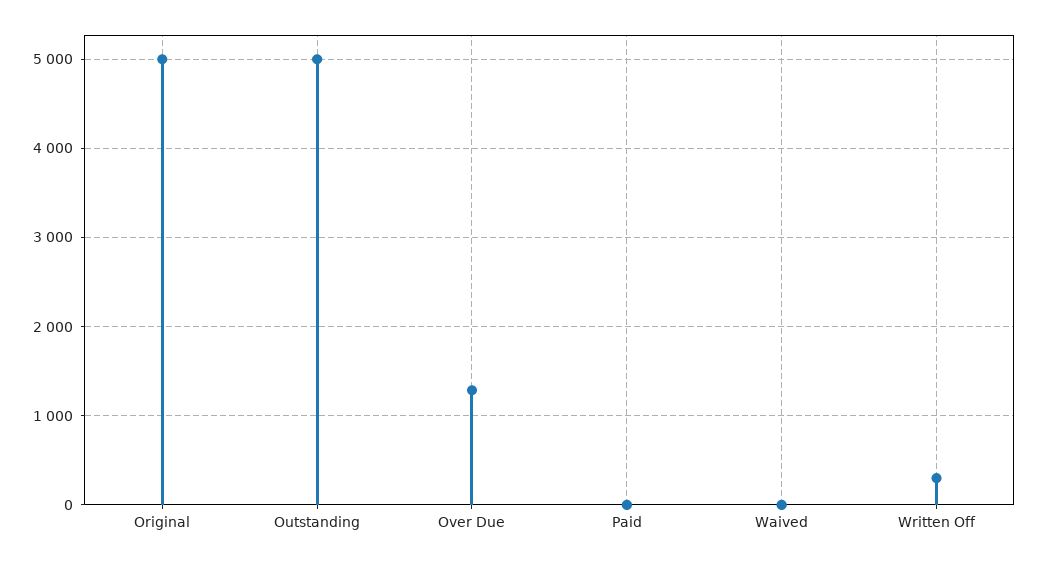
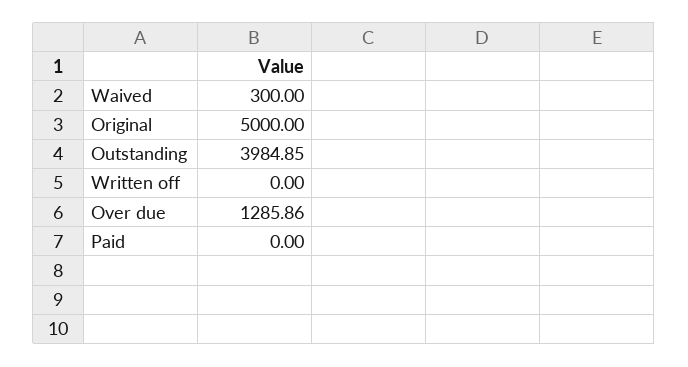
Outstanding: 5000 -> 3984.85
Waived: 0 -> 300
Written Off: 300 -> 0

